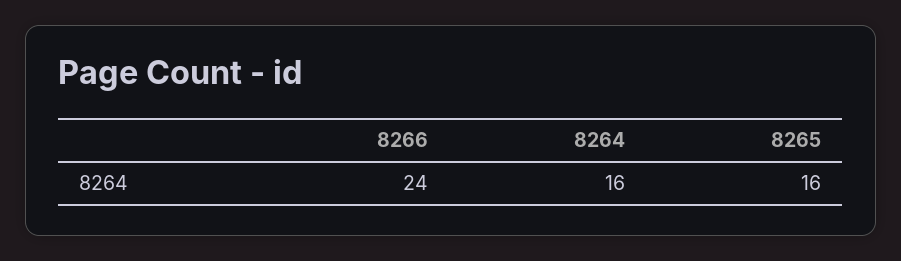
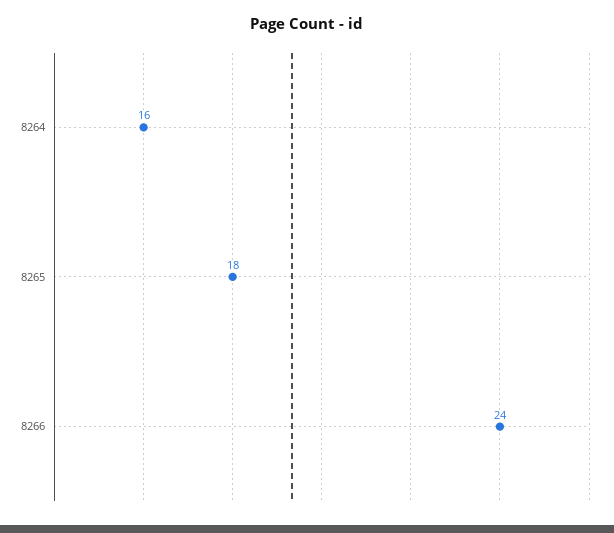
8265: 16 -> 18

